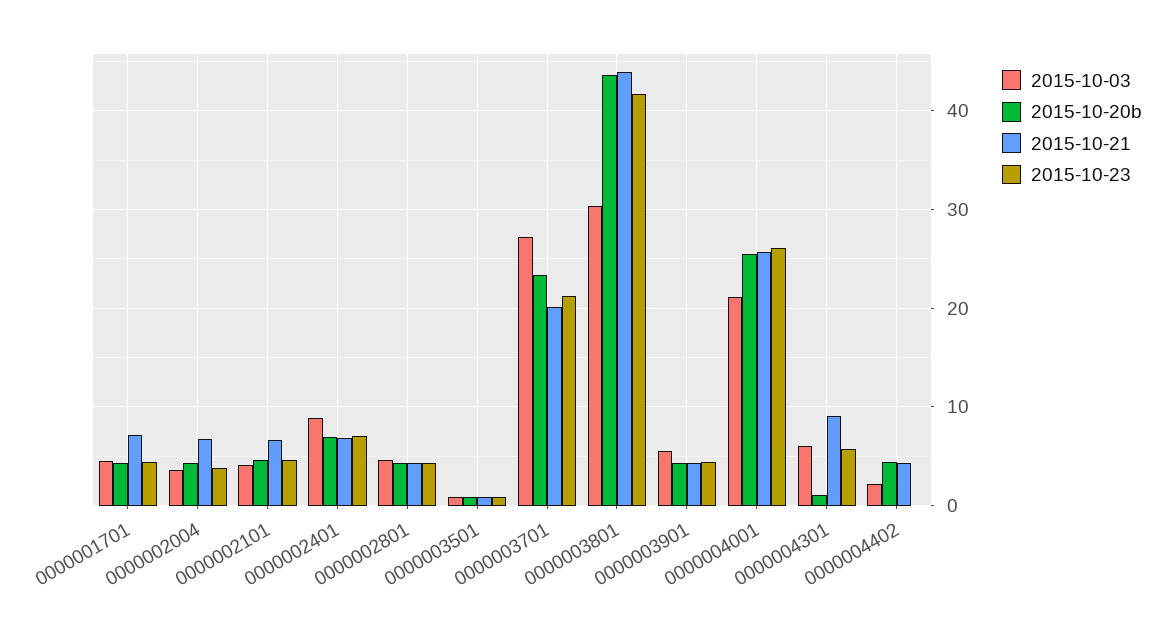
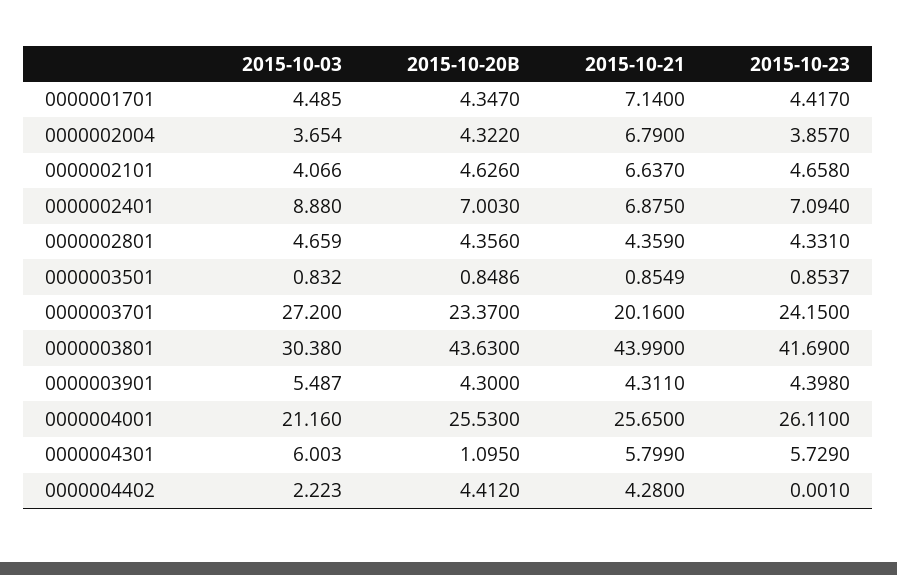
2015-10-23, 0000003701: 21 -> 24.15
2015-10-21, 0000004301: 9 -> 5.799

